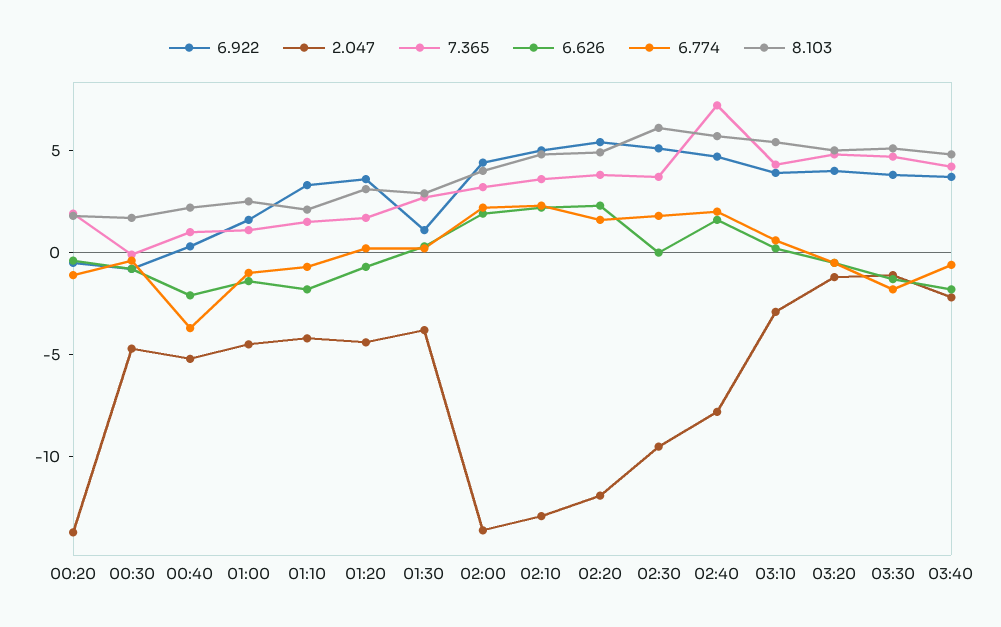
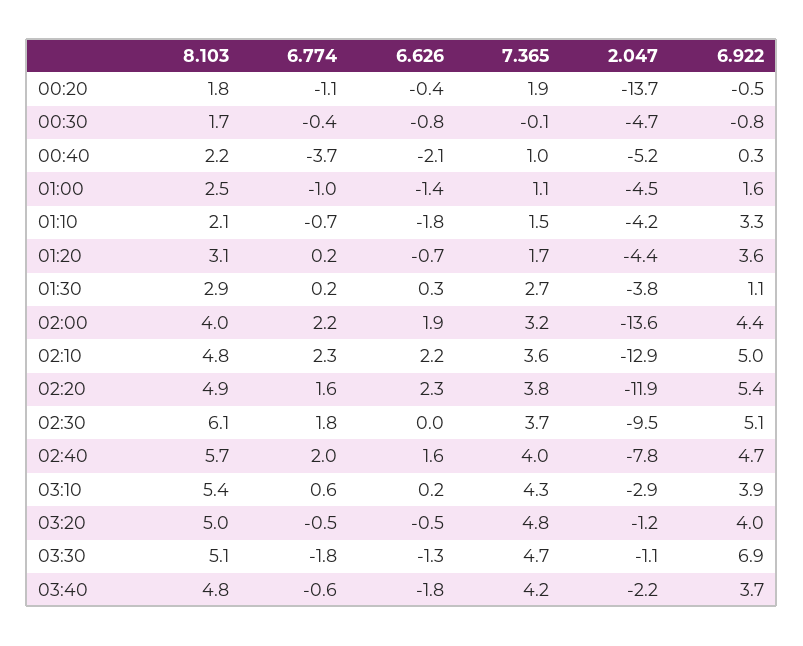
7.365, 02:40: 7 -> 4
6.922, 03:30: 4 -> 6.9

